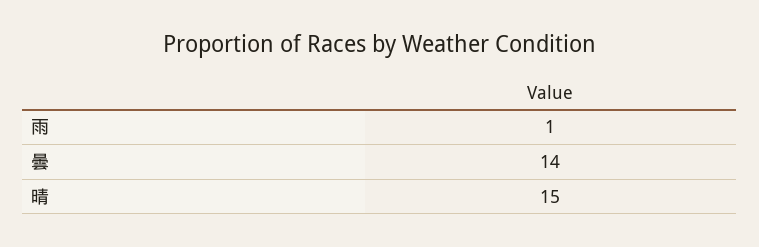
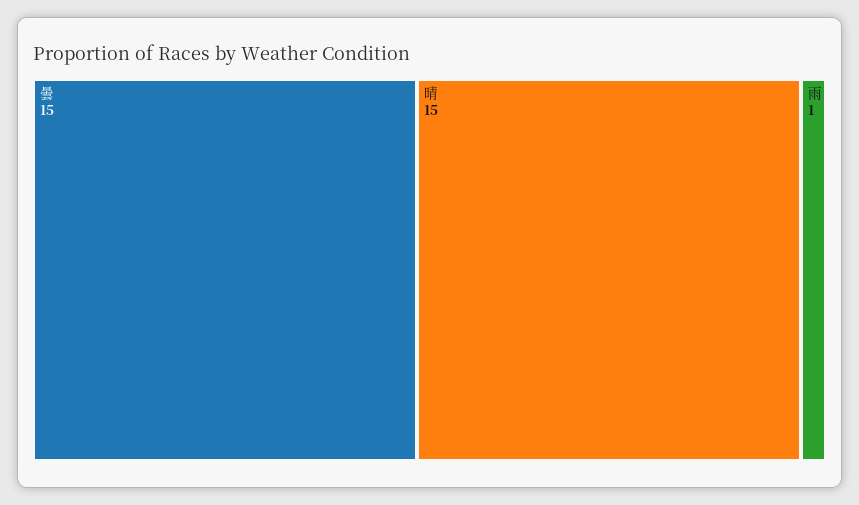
曇: 14 -> 15

